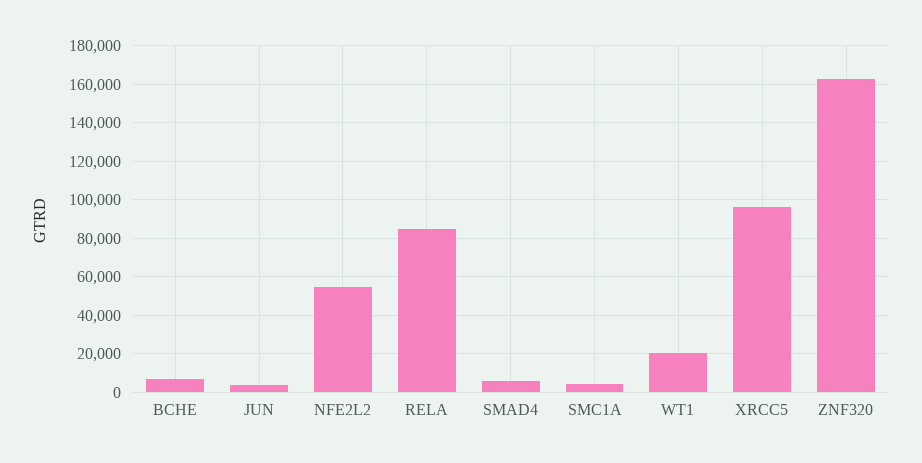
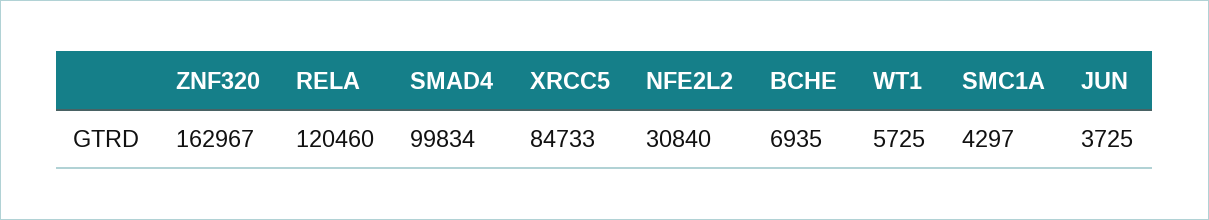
NFE2L2: 55000 -> 30840
RELA: 85000 -> 120460
SMAD4: 5000 -> 99834
WT1: 20000 -> 5725
XRCC5: 95000 -> 84733

